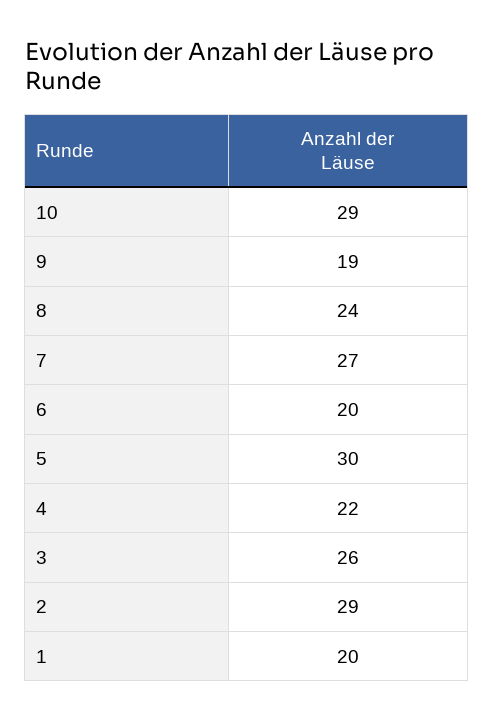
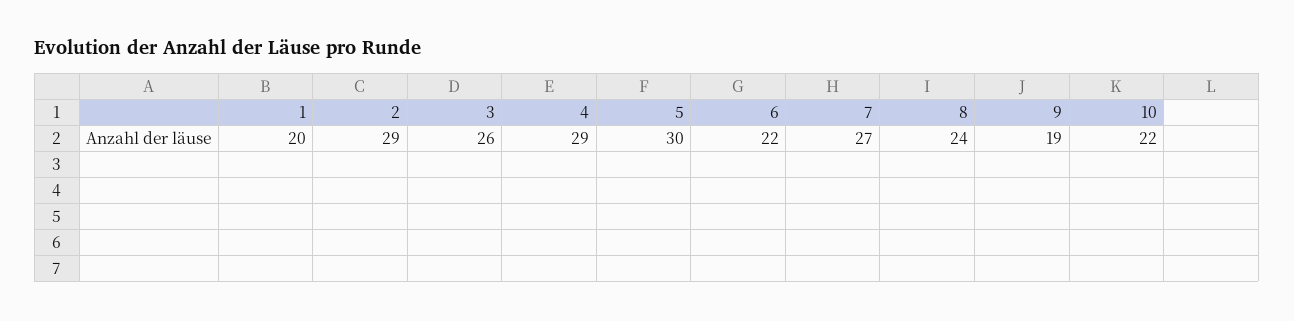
10: 29 -> 22
6: 20 -> 22
4: 22 -> 29

